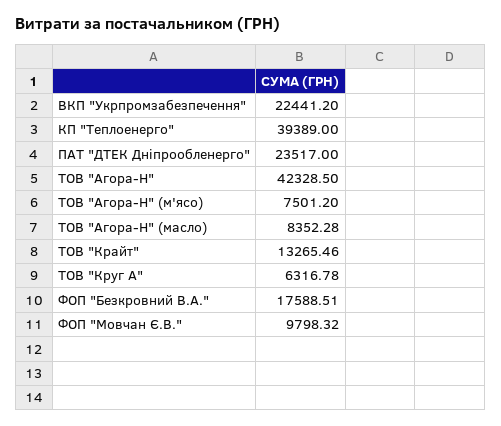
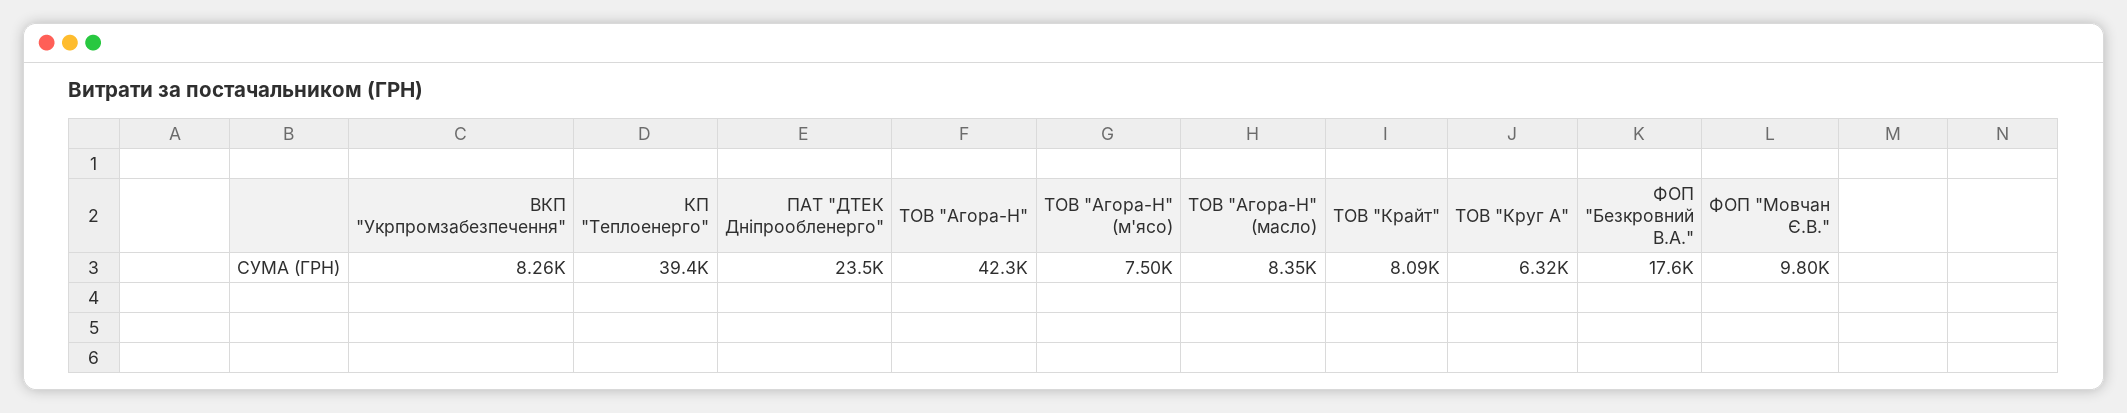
ВКП "Укрпромзабезпечення": 22441.2 -> 8260
ТОВ "Крайт": 13265.46 -> 8090

